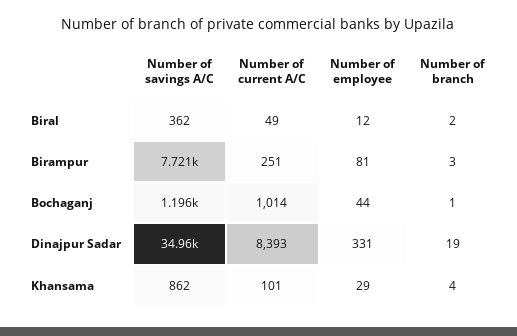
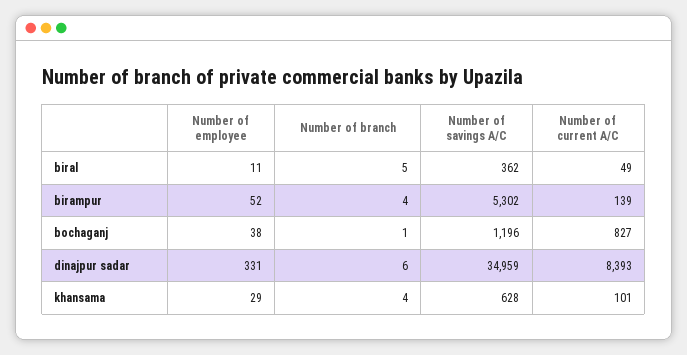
Number of employee, Biral: 12 -> 11
Number of branch, Biral: 2 -> 5
Number of savings A/C, Birampur: 7721 -> 5302
Number of current A/C, Birampur: 251 -> 139
Number of employee, Birampur: 81 -> 52
Number of branch, Birampur: 3 -> 4
Number of current A/C, Bochaganj: 1014 -> 827
Number of employee, Bochaganj: 44 -> 38
Number of branch, Dinajpur Sadar: 19 -> 6
Number of savings A/C, Khansama: 862 -> 628

